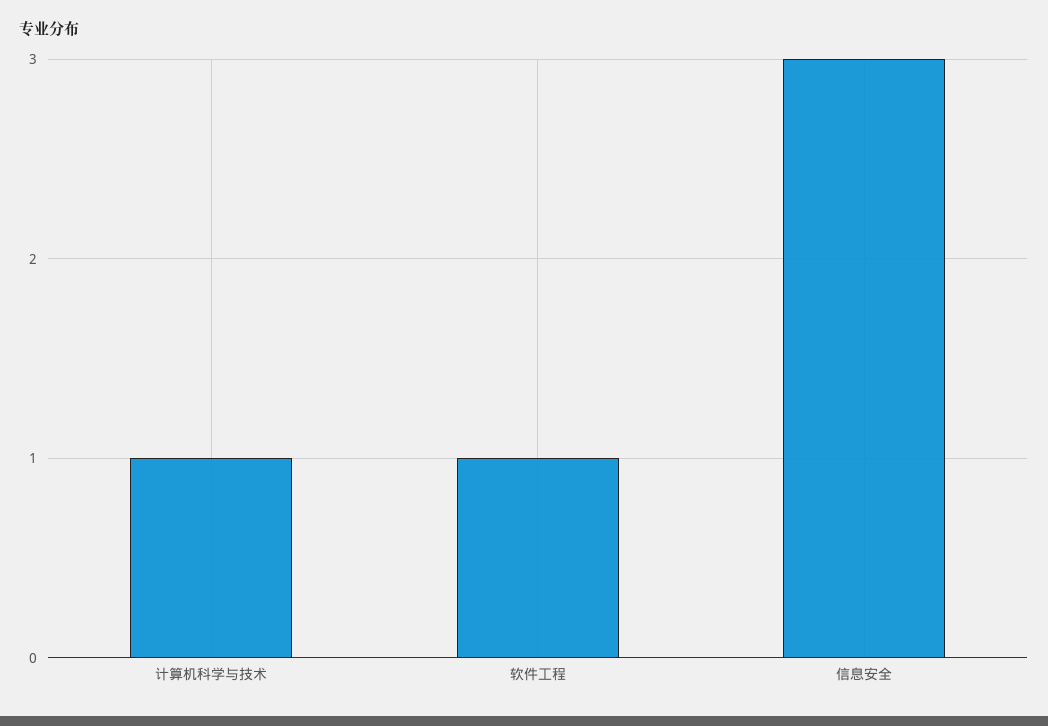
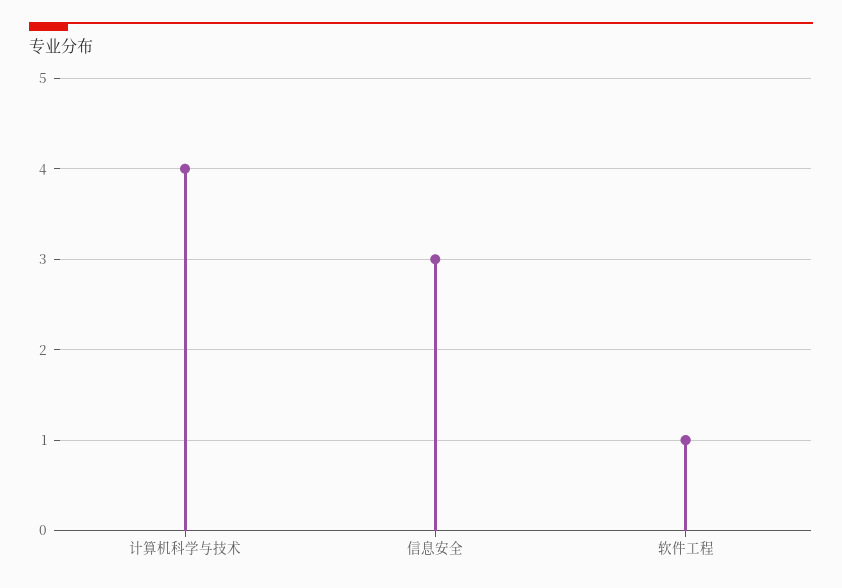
计算机科学与技术: 1 -> 4

